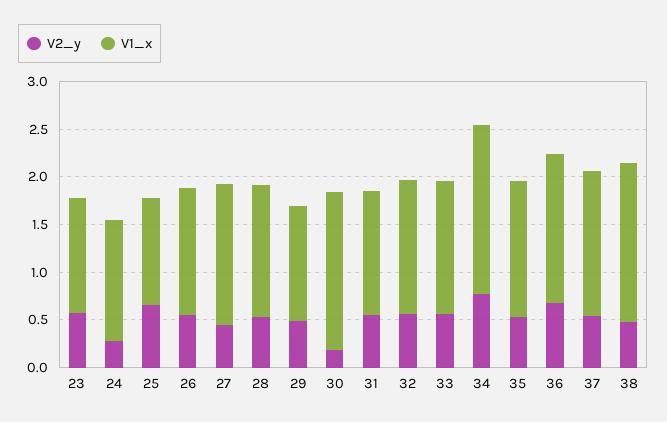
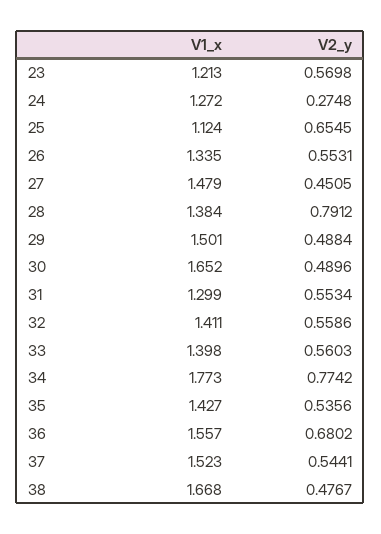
V2_y, 28: 0.5 -> 0.7912
V1_x, 29: 1.2 -> 1.501
V2_y, 30: 0.2 -> 0.4896

